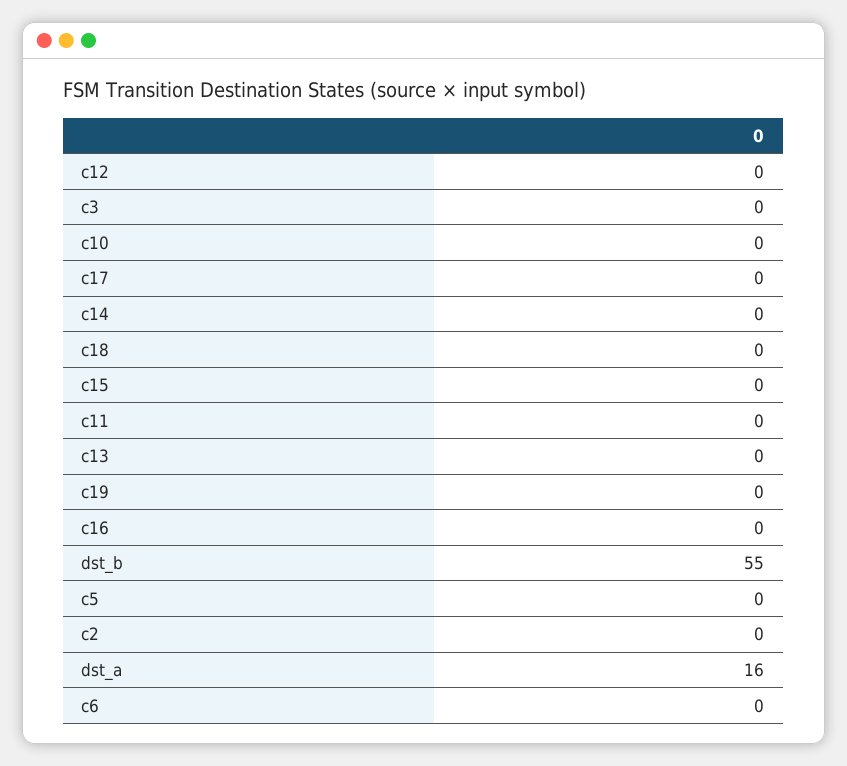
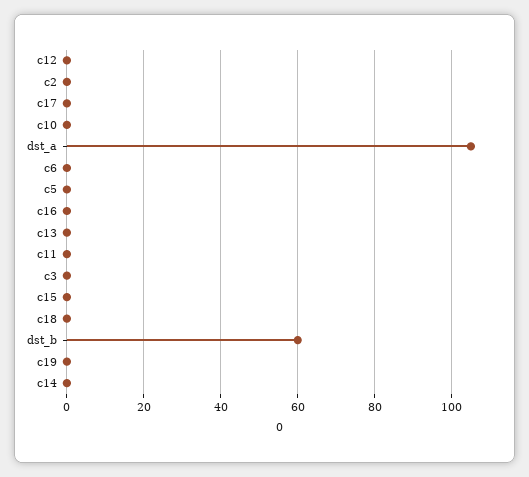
dst_b: 55 -> 60
dst_a: 16 -> 105

